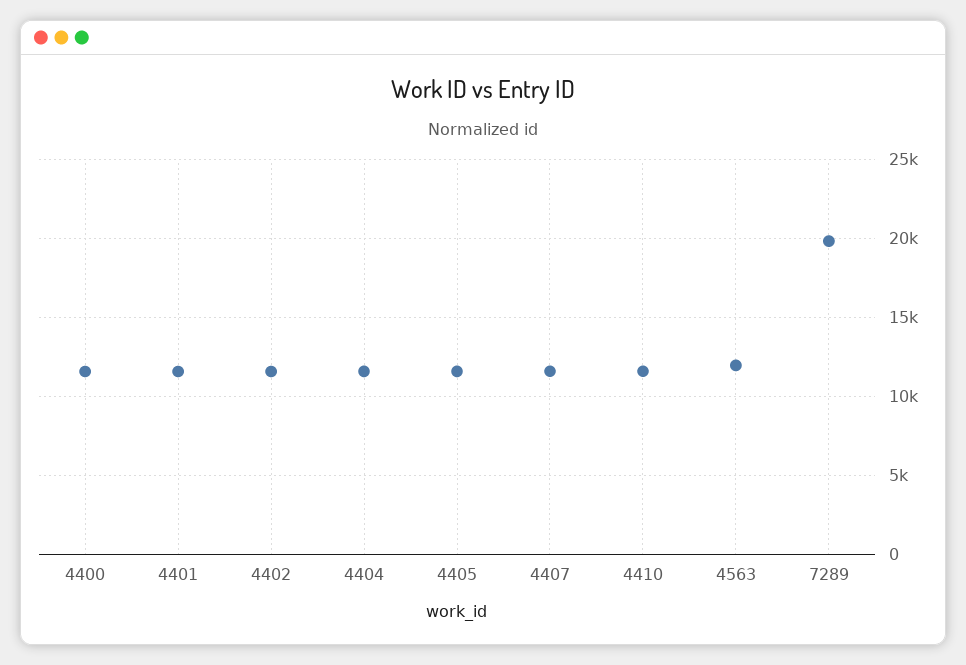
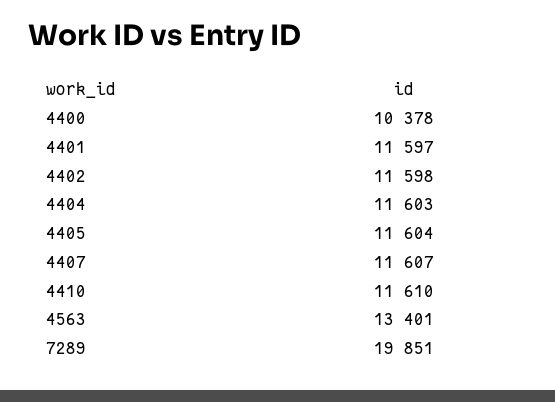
4400: 11500 -> 10378
4563: 12000 -> 13401

